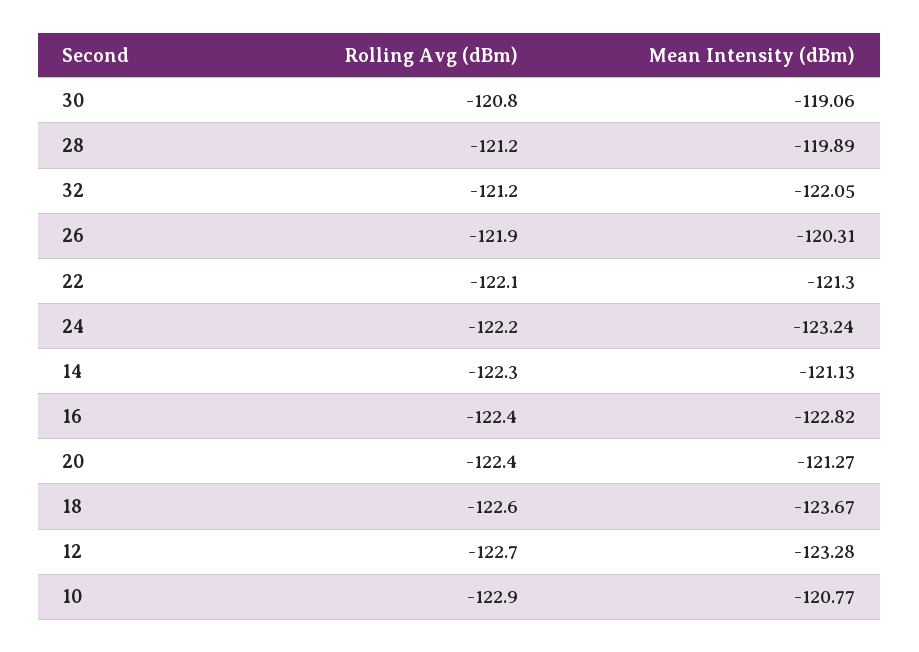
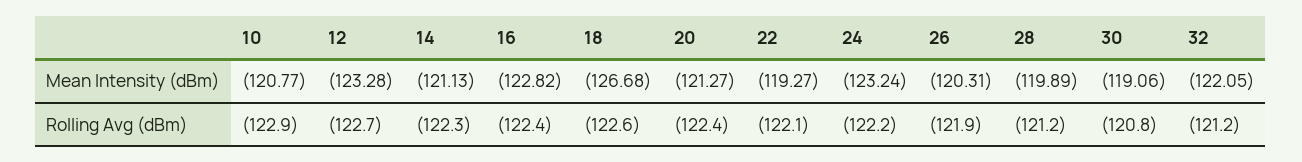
Mean Intensity (dBm), 22: -121.3 -> -119.27
Mean Intensity (dBm), 18: -123.67 -> -126.68

